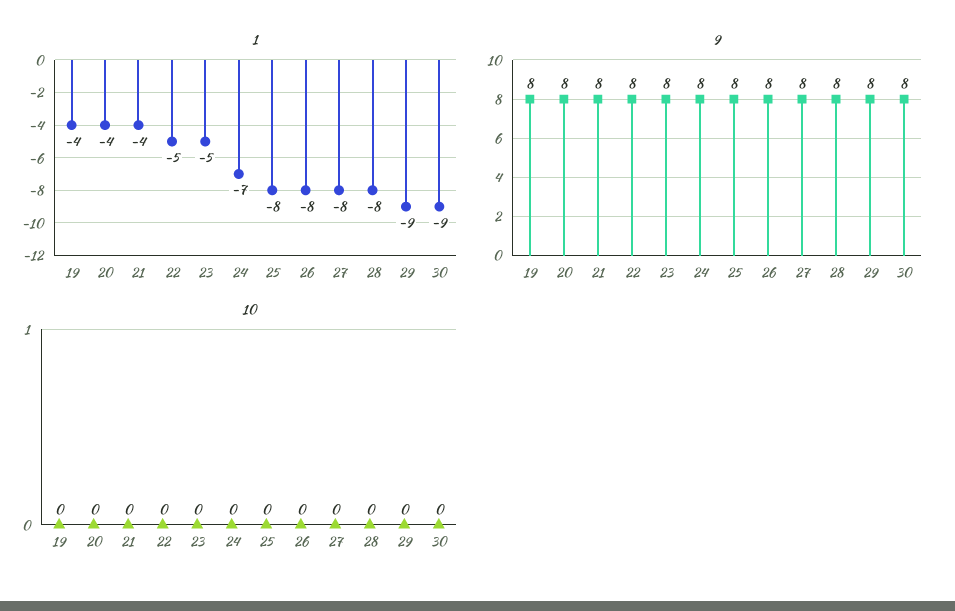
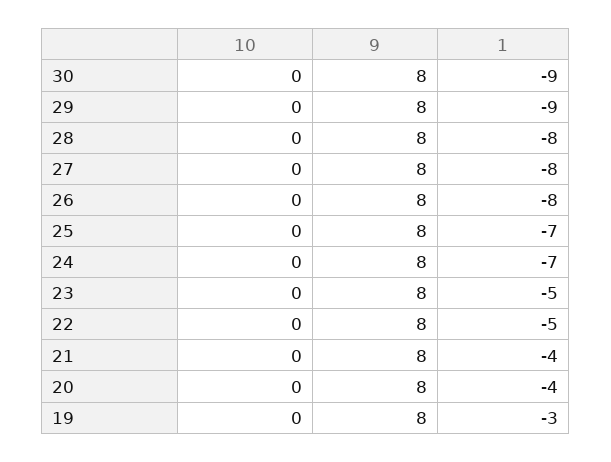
1, 19: -4 -> -3
1, 25: -8 -> -7

